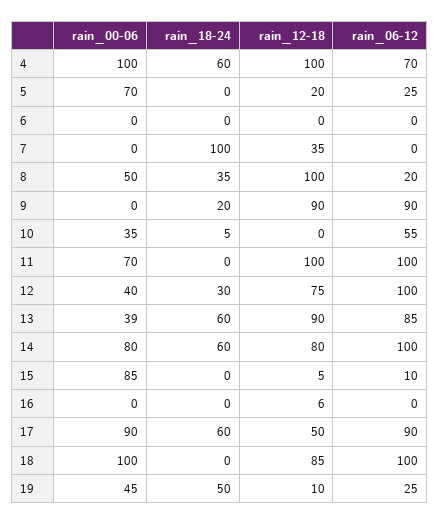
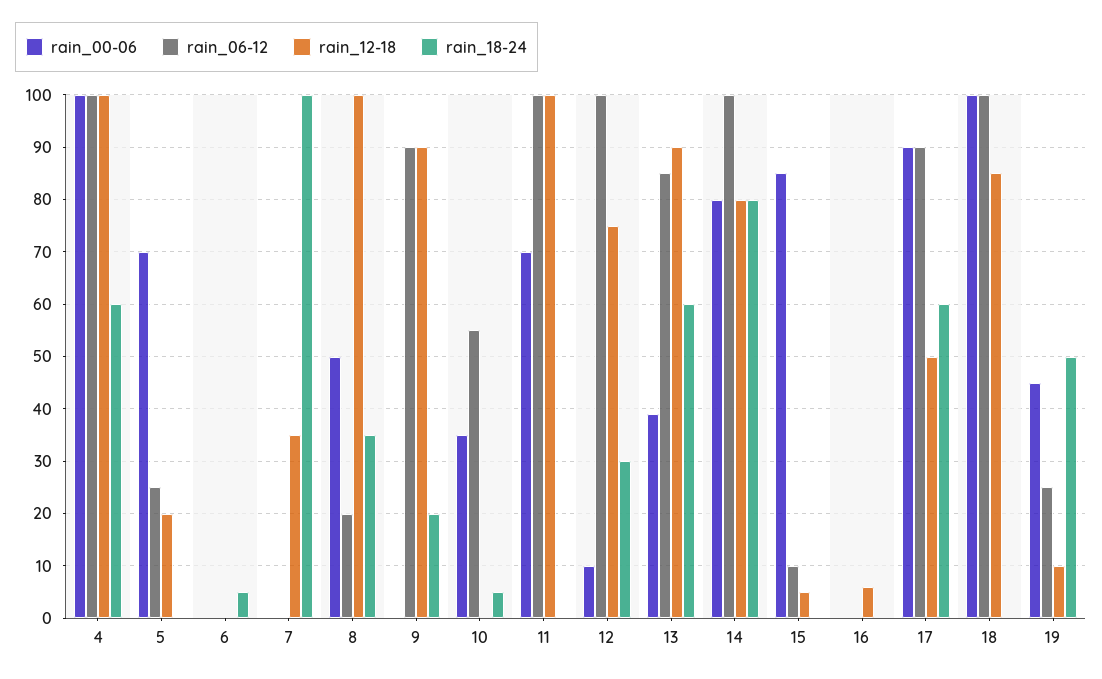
rain_06-12, 4: 70 -> 100
rain_18-24, 6: 0 -> 5
rain_00-06, 12: 40 -> 10
rain_18-24, 14: 60 -> 80

